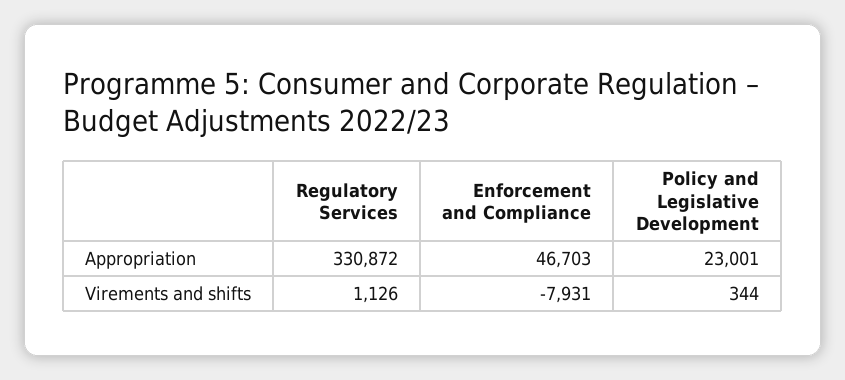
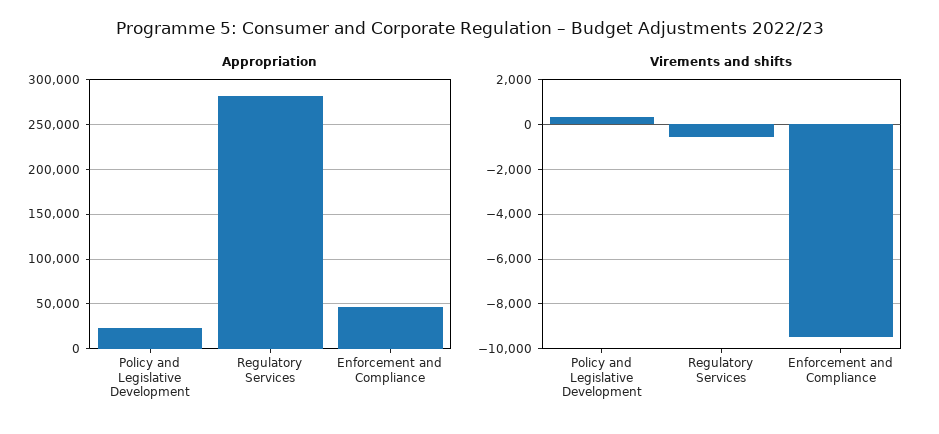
Appropriation, Regulatory Services: 330872 -> 280000
Virements and shifts, Regulatory Services: 1126 -> -500
Virements and shifts, Enforcement and Compliance: -7931 -> -9500

